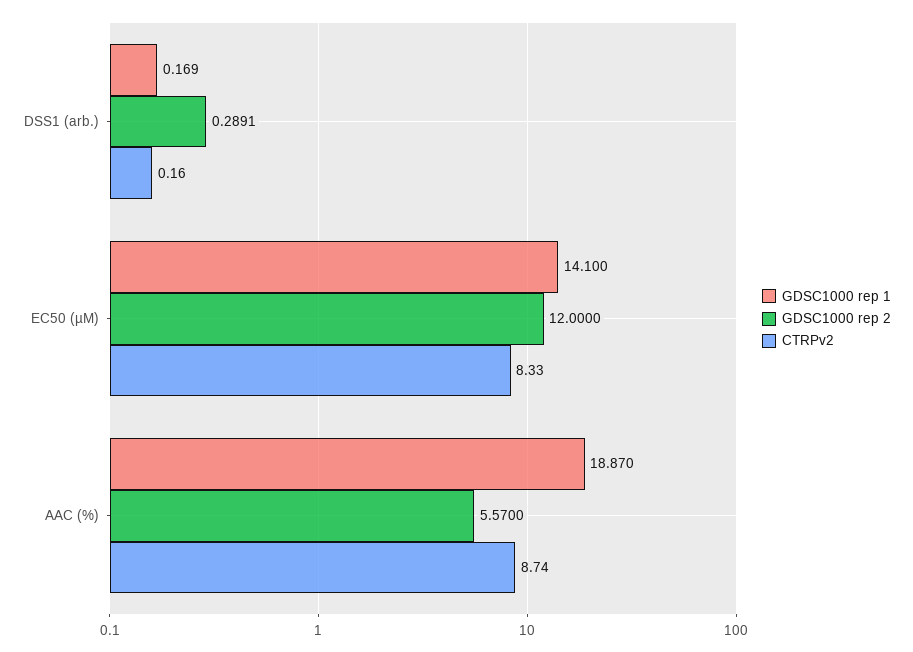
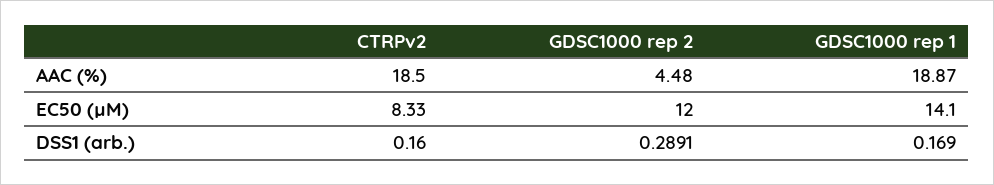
GDSC1000 rep 2, AAC (%): 5.57 -> 4.48
CTRPv2, AAC (%): 8.74 -> 18.5

